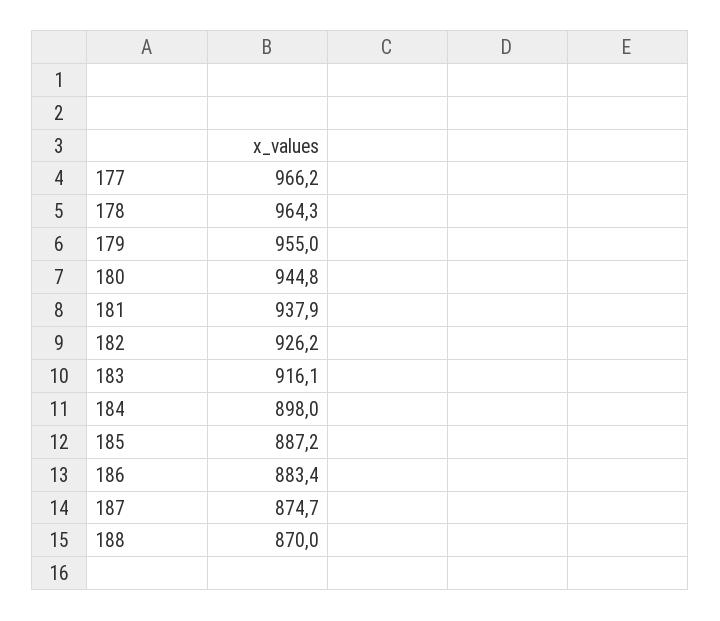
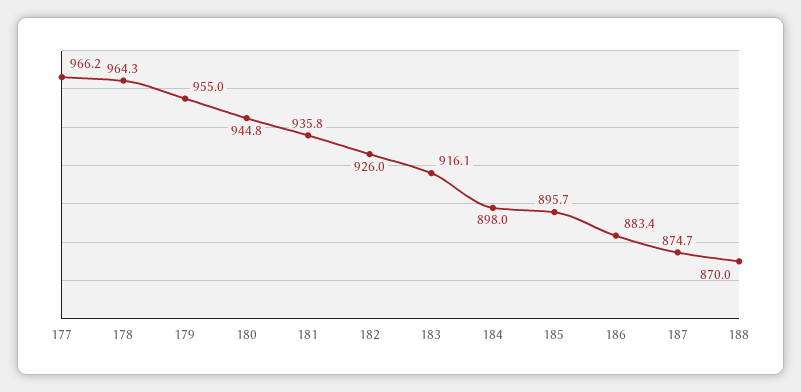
181: 937.9 -> 935.8
182: 926.2 -> 926
185: 887.2 -> 895.7

